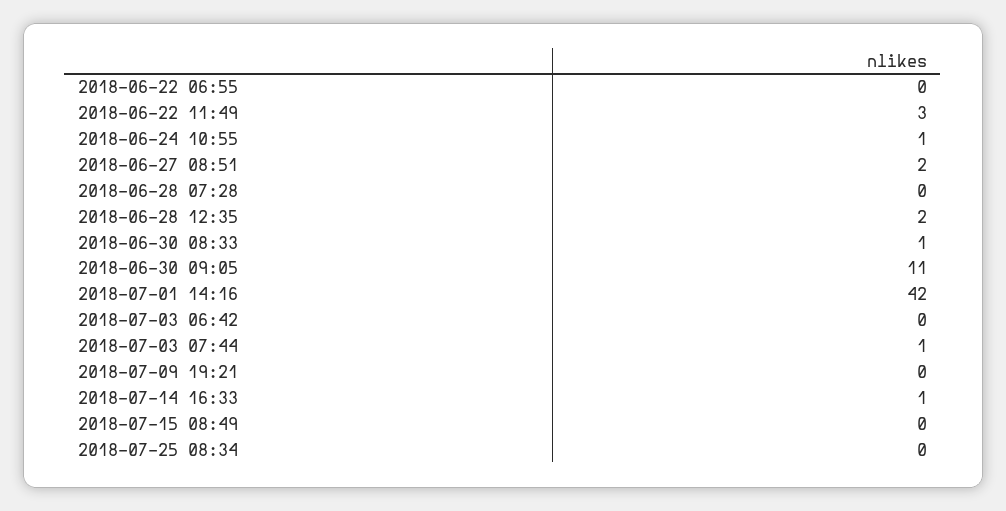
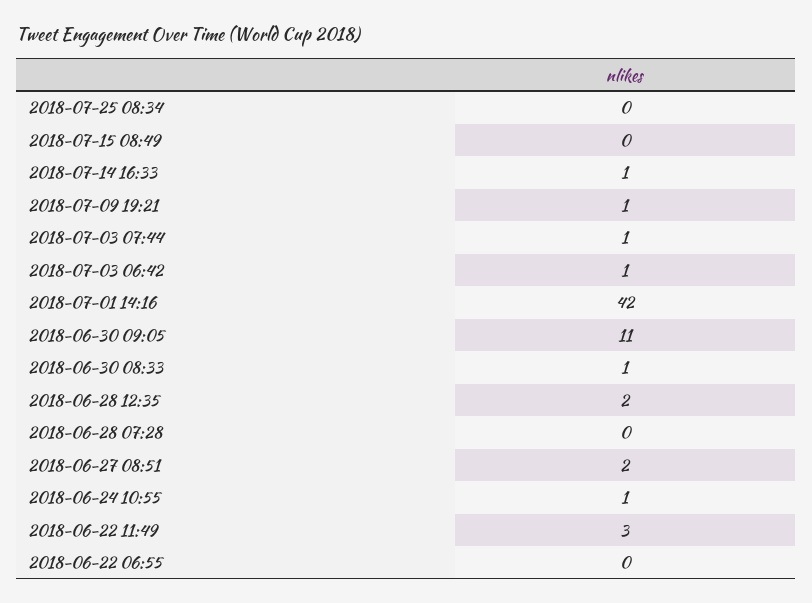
2018-07-03 06:42: 0 -> 1
2018-07-09 19:21: 0 -> 1

